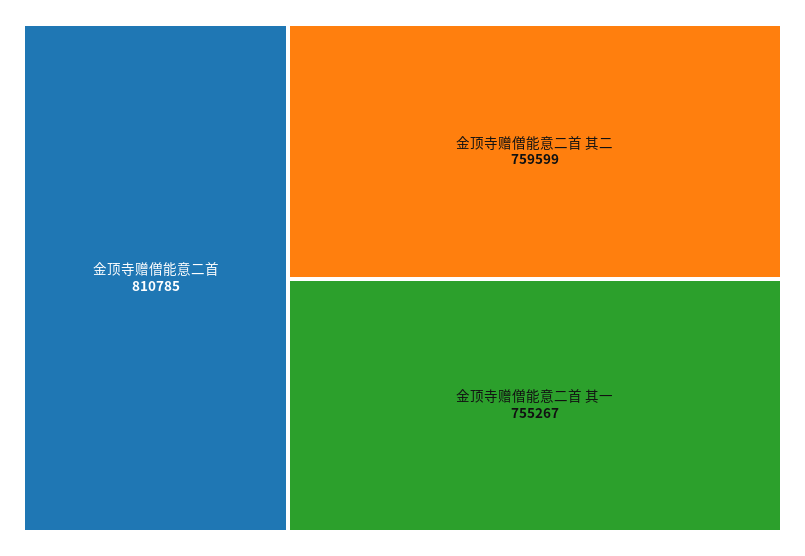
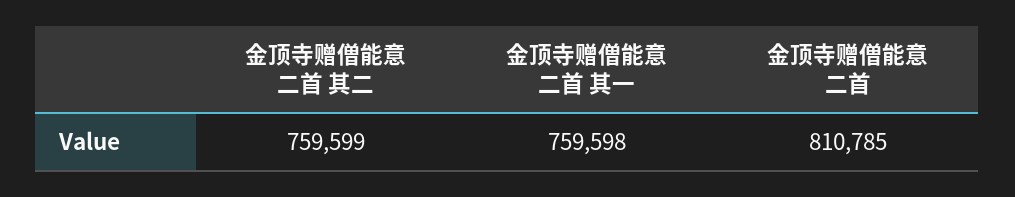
金顶寺赠僧能意二首 其一: 755267 -> 759598

